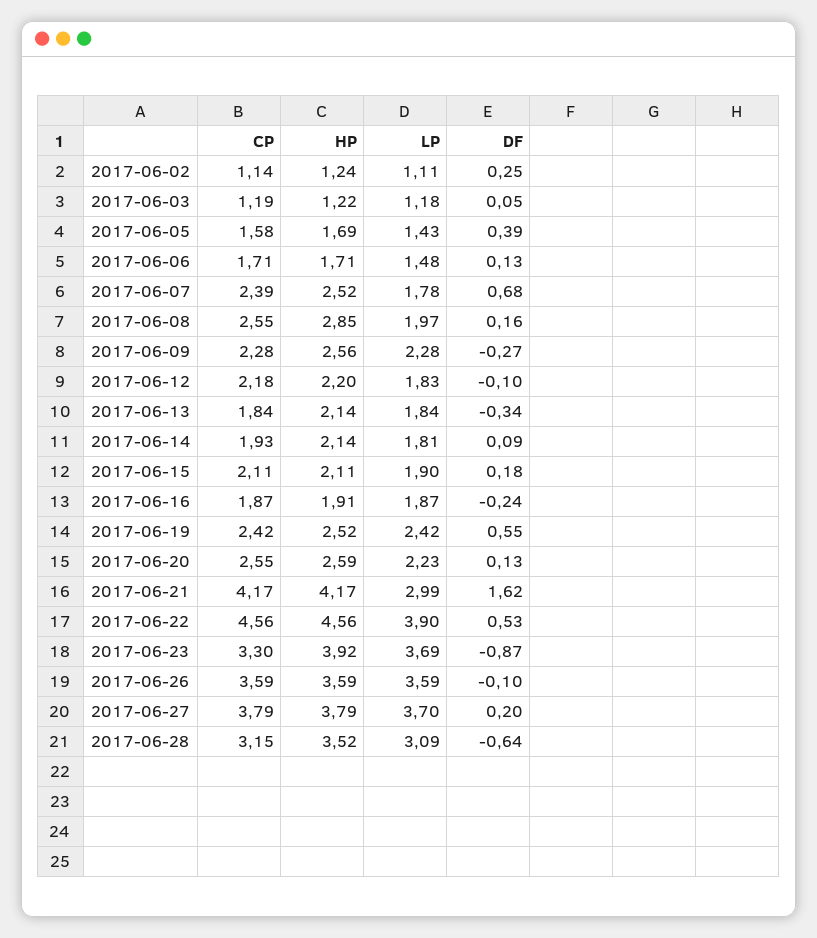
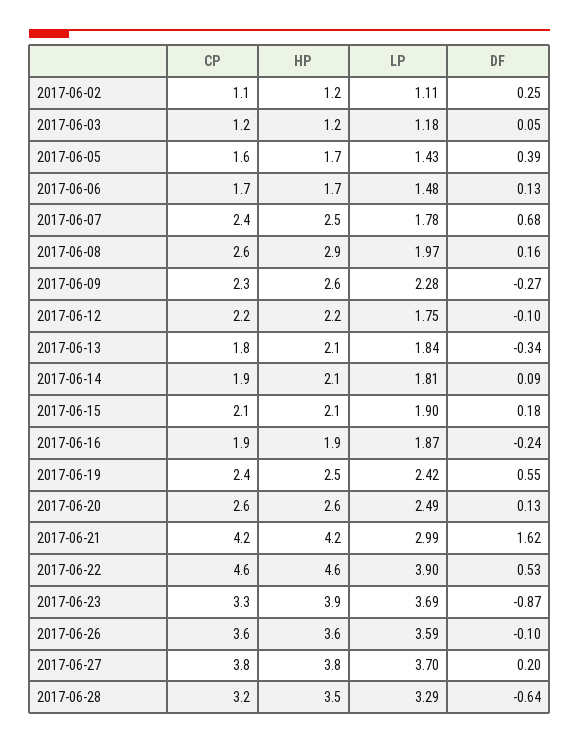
LP, 2017-06-12: 1.83 -> 1.75
LP, 2017-06-20: 2.23 -> 2.49
LP, 2017-06-28: 3.09 -> 3.29

